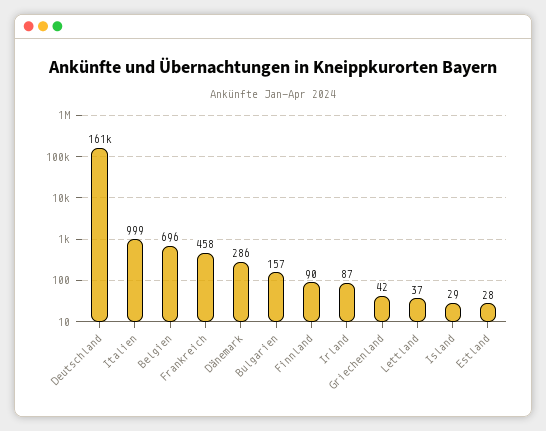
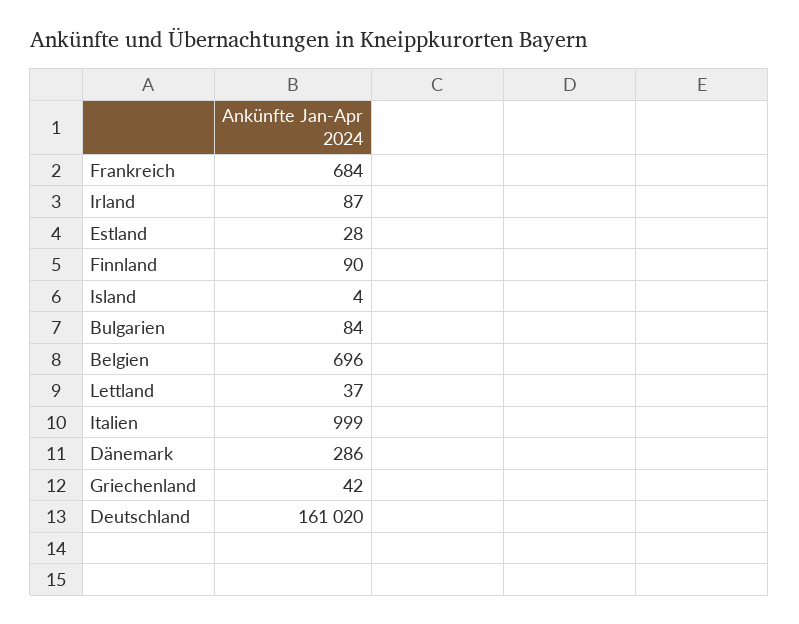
Frankreich: 458 -> 684
Bulgarien: 157 -> 84
Island: 29 -> 4

